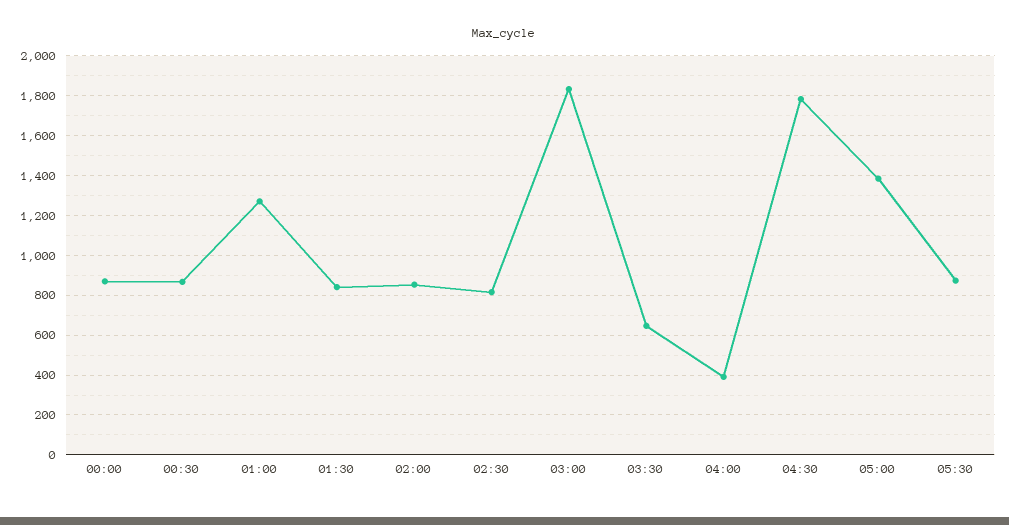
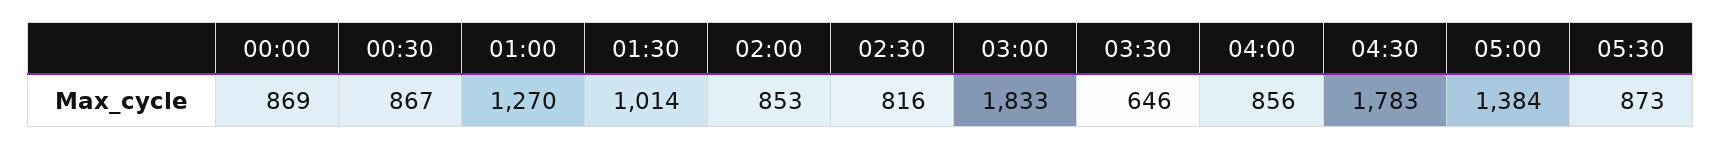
01:30: 850 -> 1014
04:00: 400 -> 856

